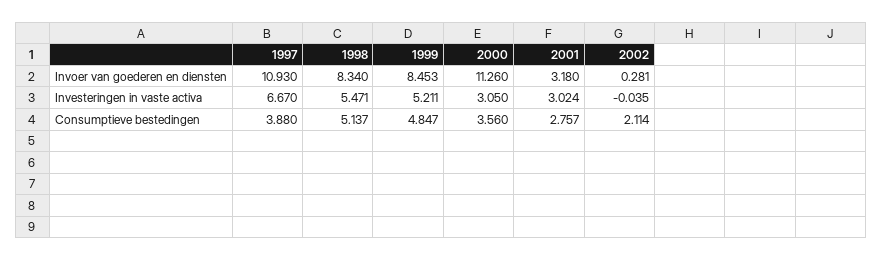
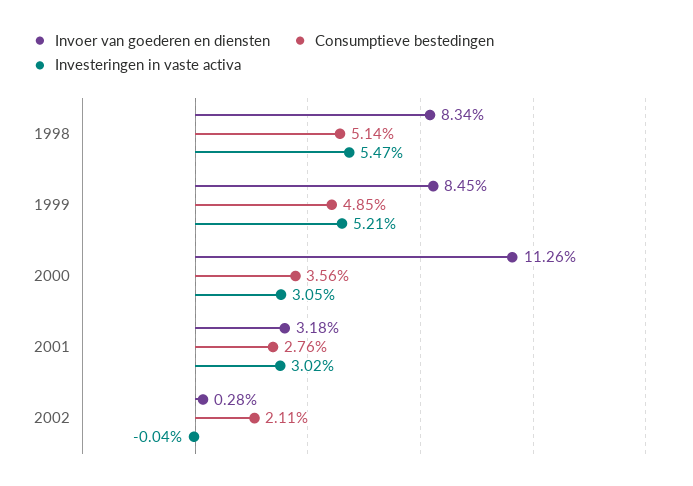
Invoer van goederen en diensten, 1997: 10.93 -> none
Investeringen in vaste activa, 1997: 6.67 -> none
Consumptieve bestedingen, 1997: 3.88 -> none

